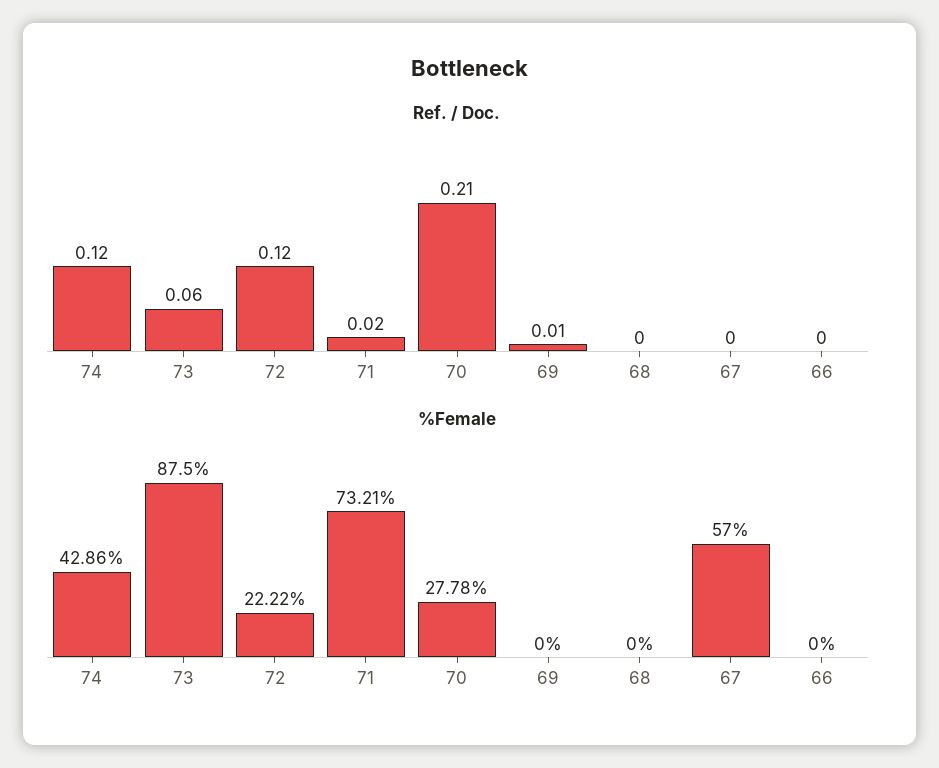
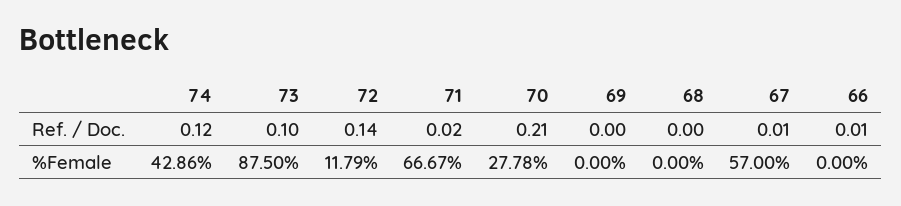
Ref. / Doc., 73: 0.06 -> 0.1
Ref. / Doc., 72: 0.12 -> 0.14
Ref. / Doc., 69: 0.01 -> 0
Ref. / Doc., 67: 0 -> 0.01
Ref. / Doc., 66: 0 -> 0.01
%Female, 72: 22.22 -> 11.79
%Female, 71: 73.21 -> 66.67

